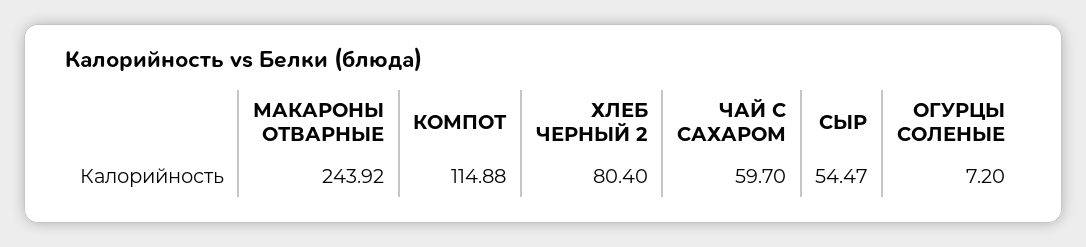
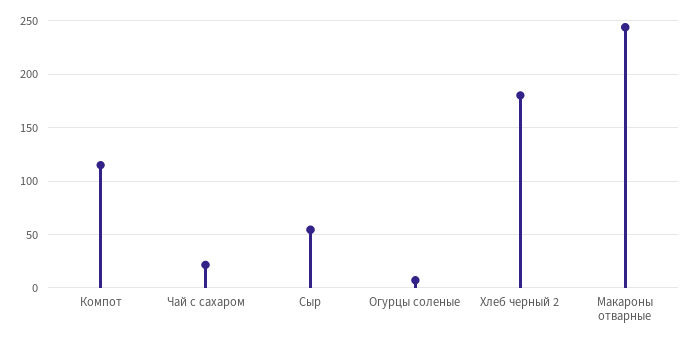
ХЛЕБ ЧЕРНЫЙ 2: 80.4 -> 180
ЧАЙ С САХАРОМ: 59.7 -> 20

